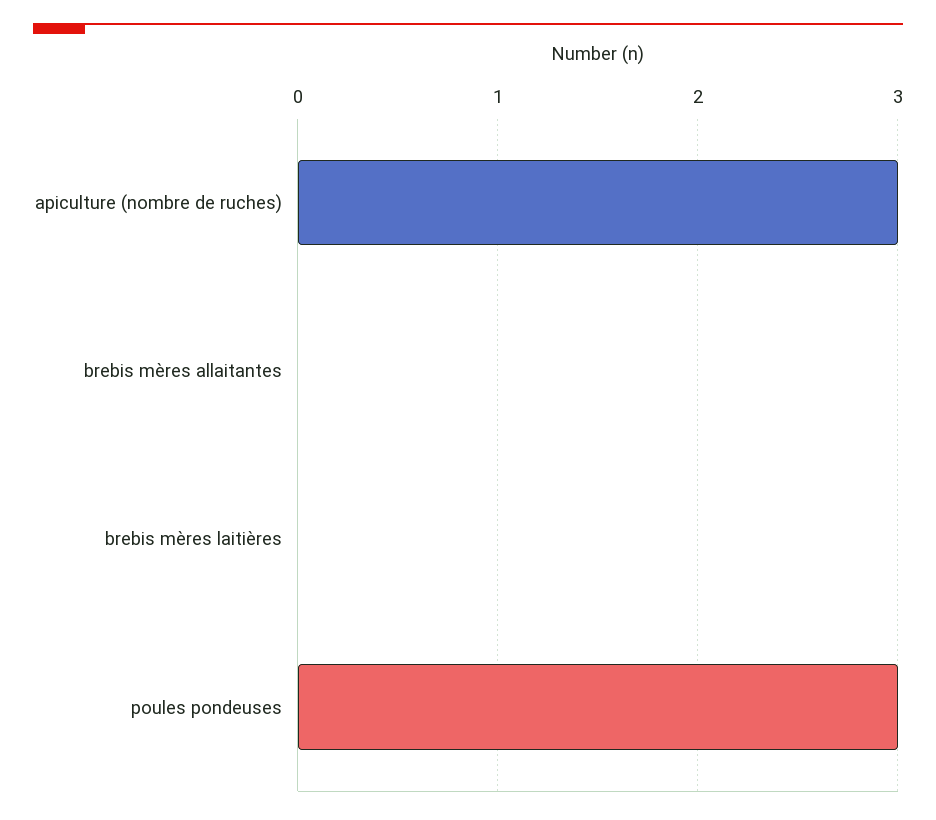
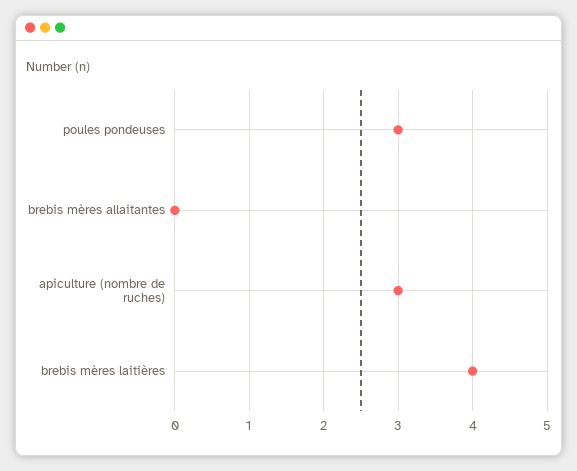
brebis mères laitières: 0 -> 4

